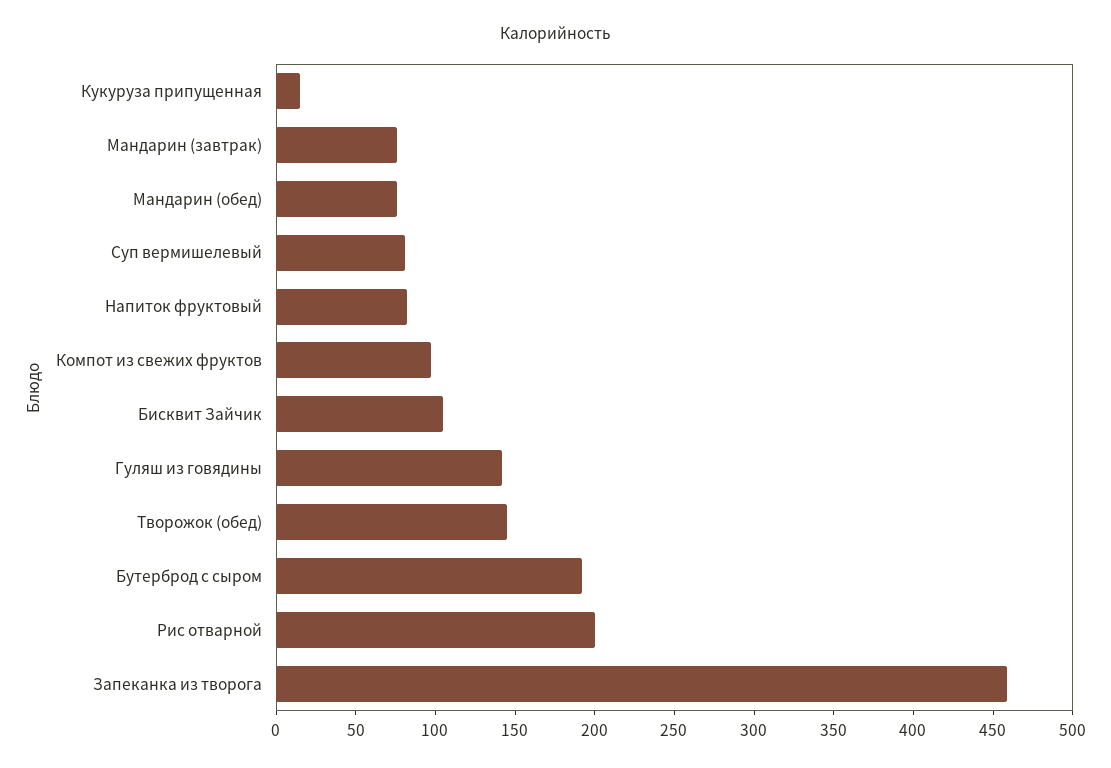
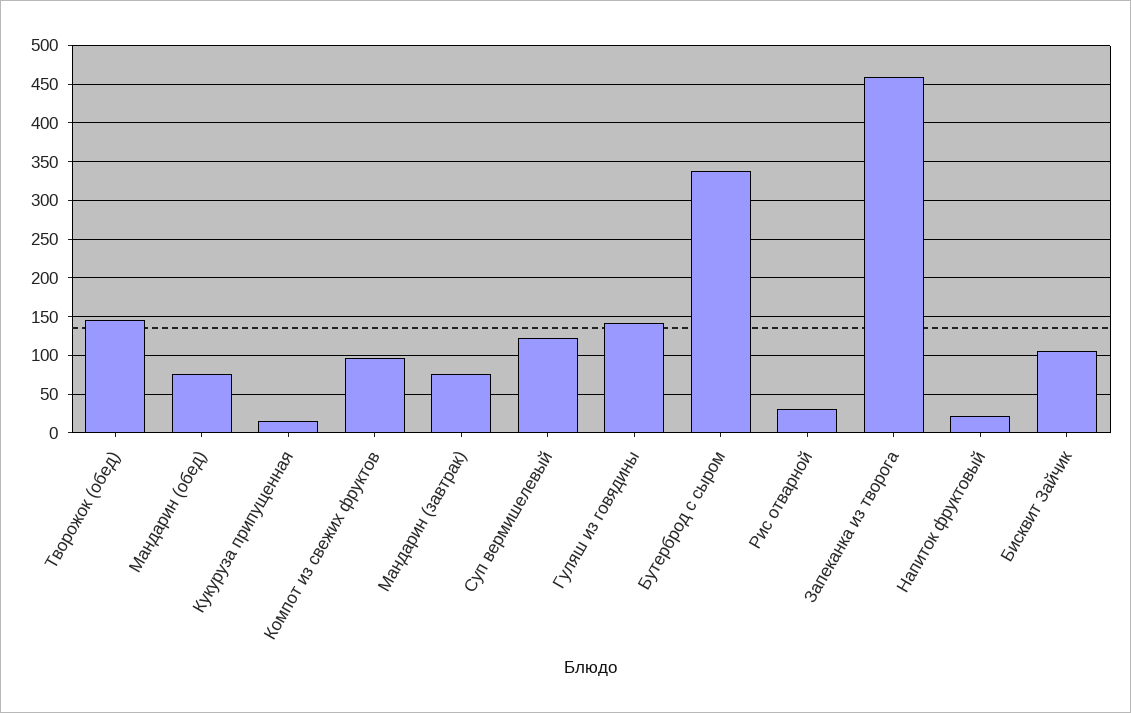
Суп вермишелевый: 80 -> 120
Напиток фруктовый: 80 -> 20
Бутерброд с сыром: 190 -> 340
Рис отварной: 200 -> 30

